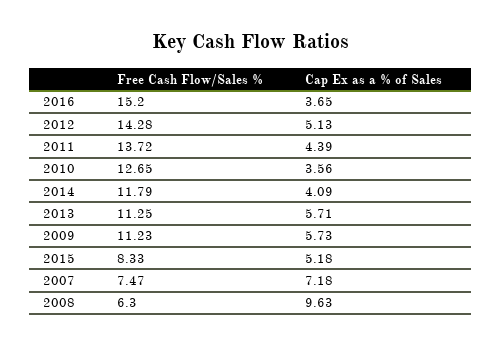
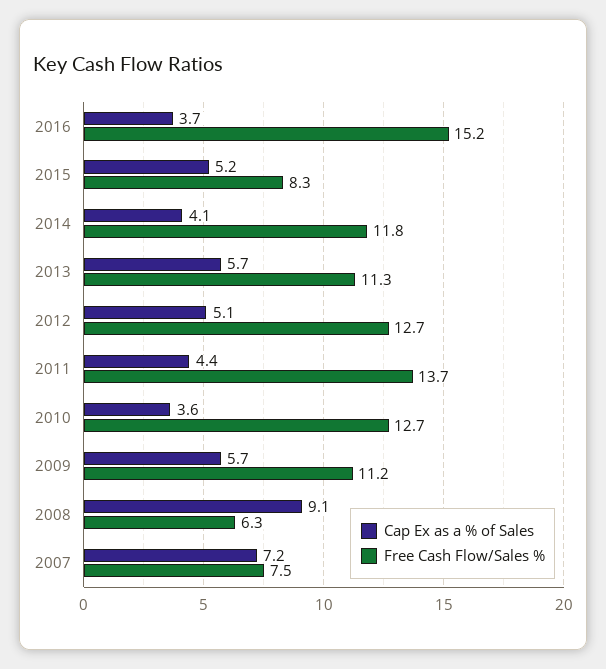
Free Cash Flow/Sales %, 2012: 14.28 -> 12.7
Cap Ex as a % of Sales, 2008: 9.63 -> 9.1

